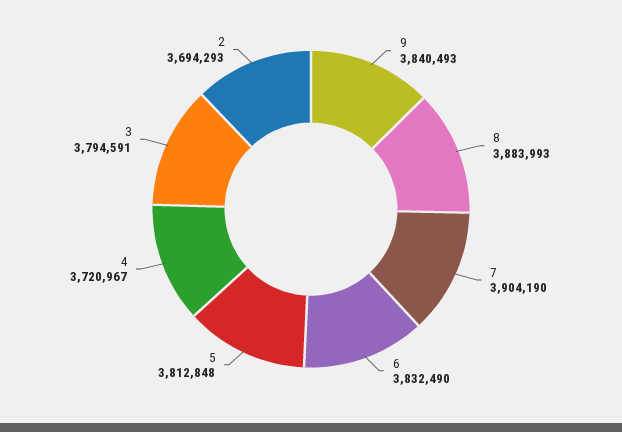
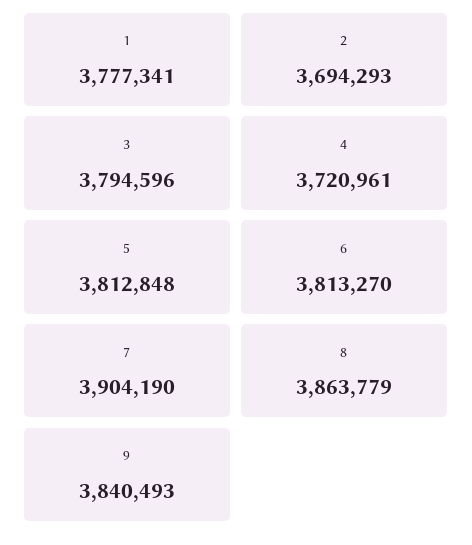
8: 3883993 -> 3863779
6: 3832490 -> 3813270
4: 3720967 -> 3720961
3: 3794591 -> 3794596
1: none -> 3777341

